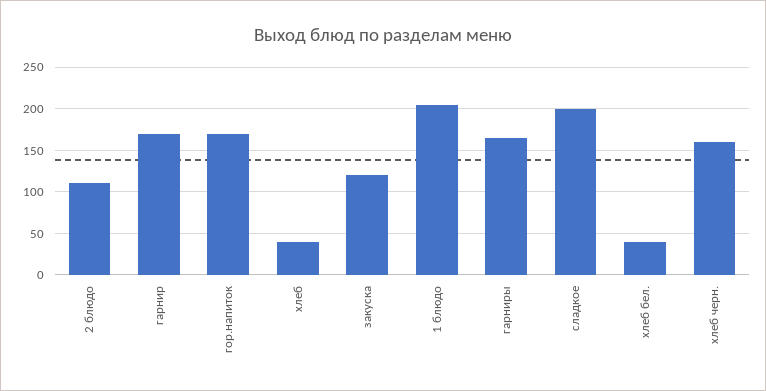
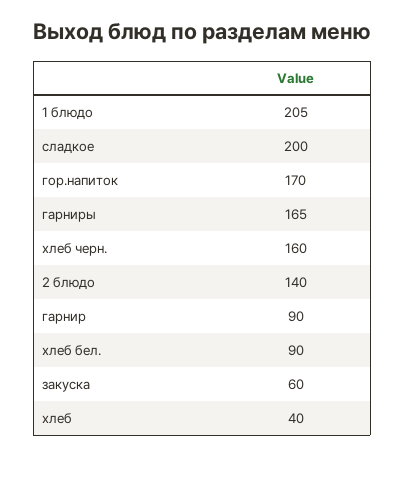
2 блюдо: 110 -> 140
гарнир: 170 -> 90
закуска: 120 -> 60
хлеб бел.: 40 -> 90

